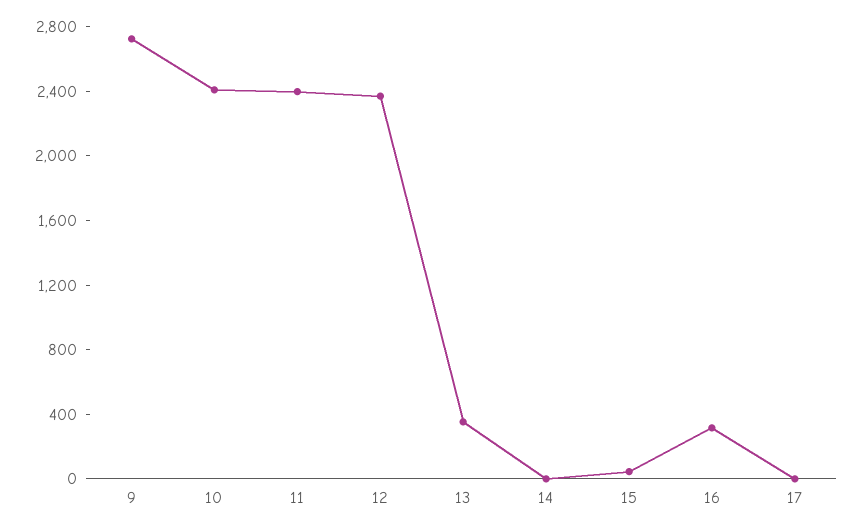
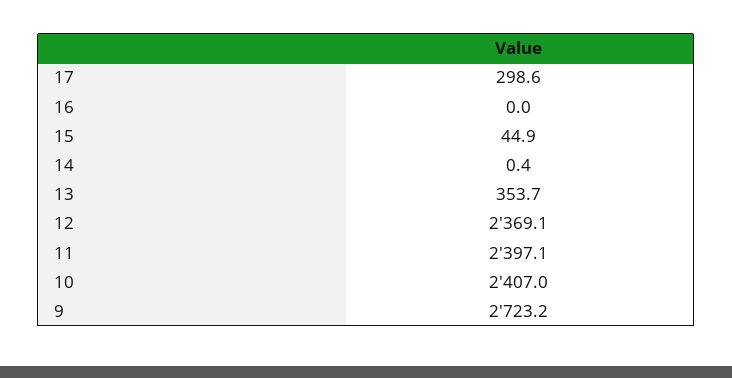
16: 300 -> 0
17: 0 -> 298.6

